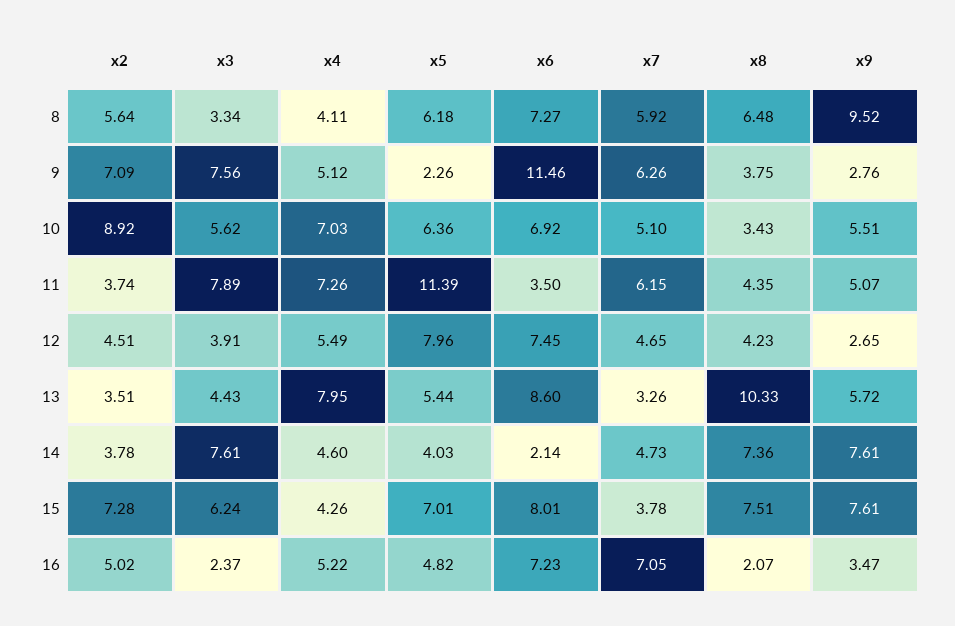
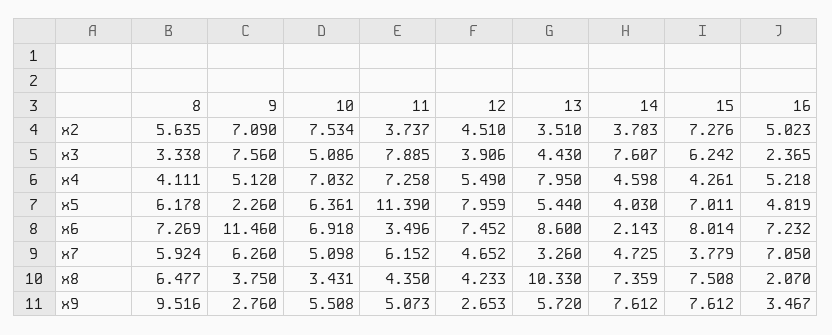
x2, 10: 8.92 -> 7.534
x3, 10: 5.62 -> 5.086

